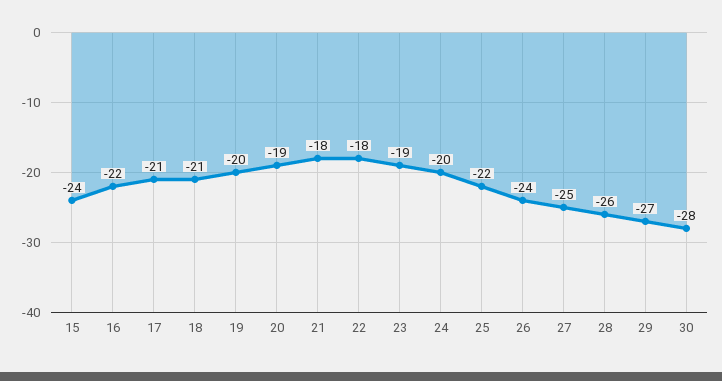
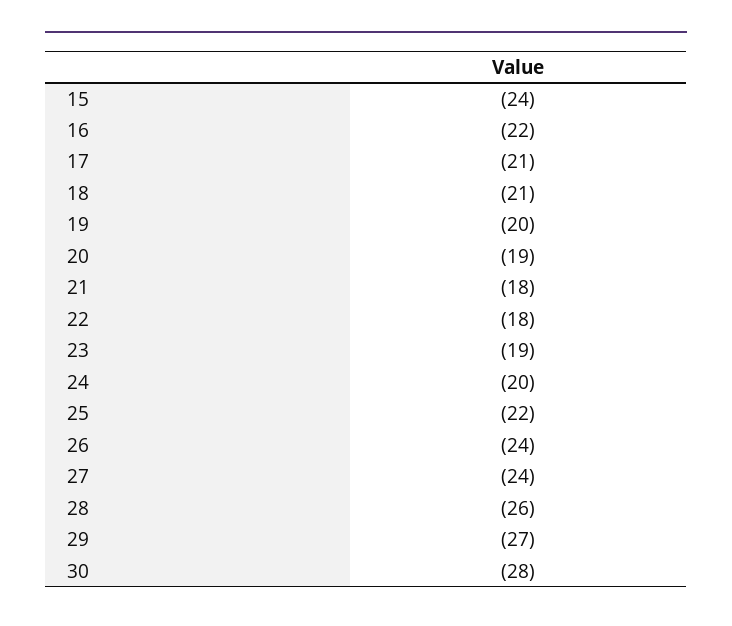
27: -25 -> -24

